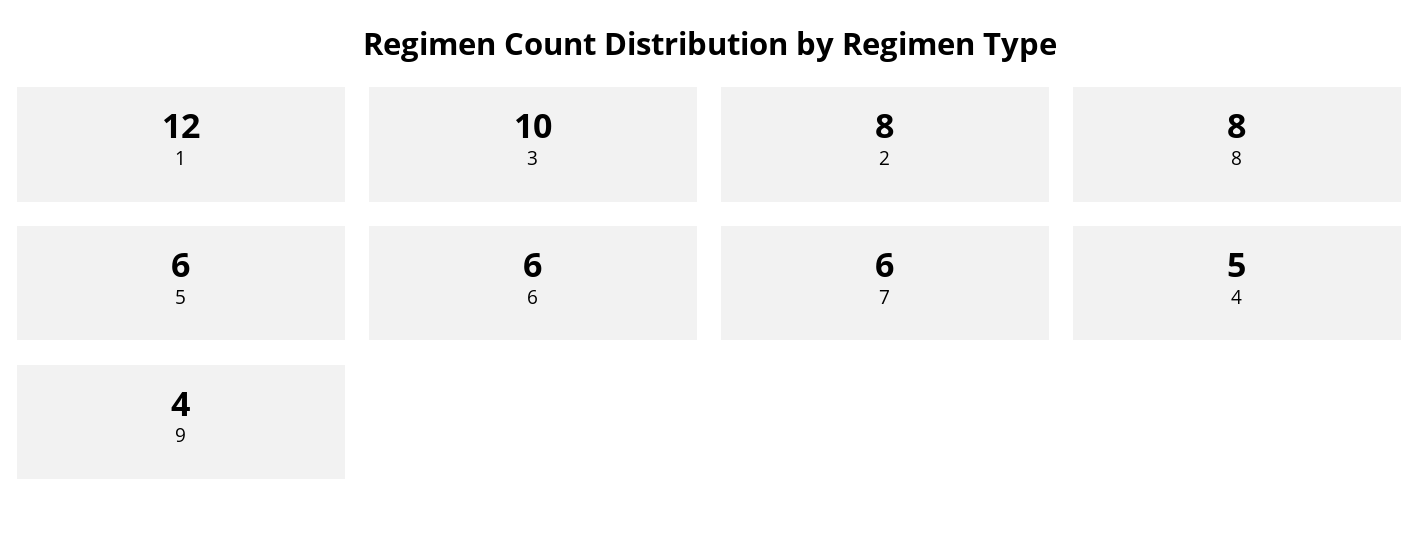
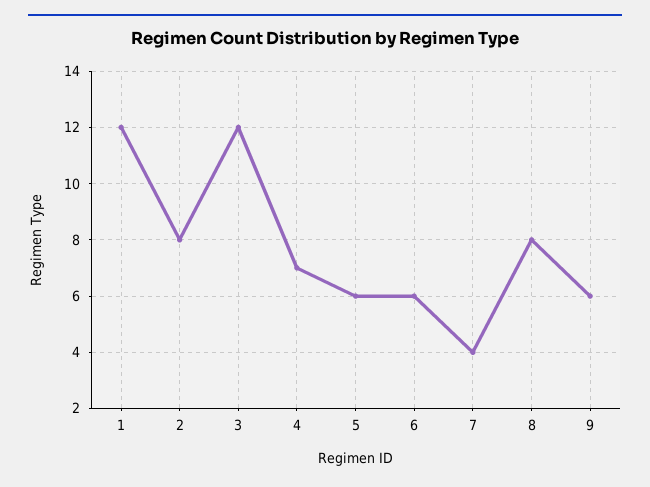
3: 10 -> 12
7: 6 -> 4
4: 5 -> 7
9: 4 -> 6

